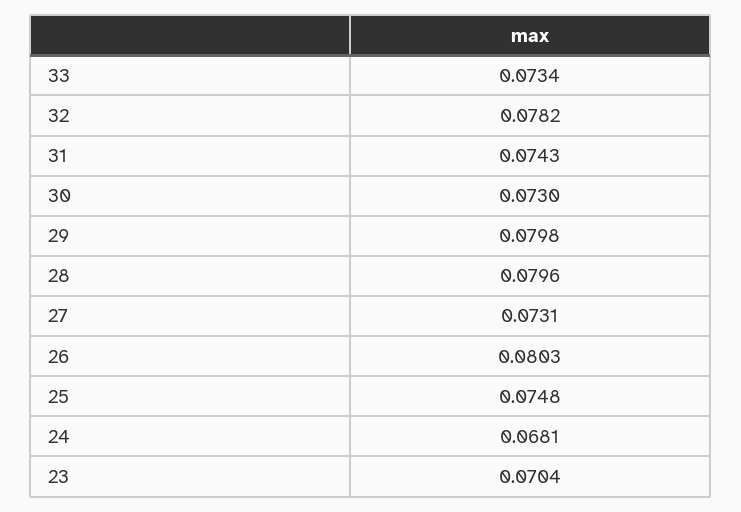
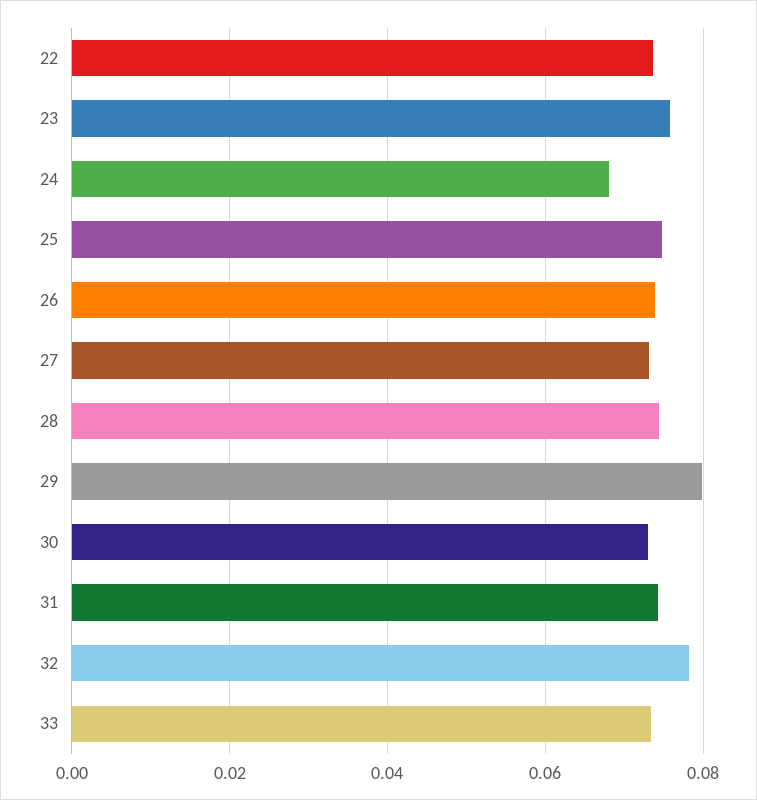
28: 0.0796 -> 0.074
26: 0.0803 -> 0.074
23: 0.0704 -> 0.076
22: none -> 0.074

